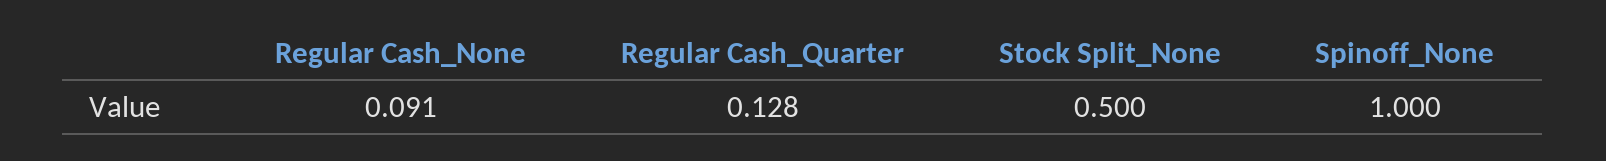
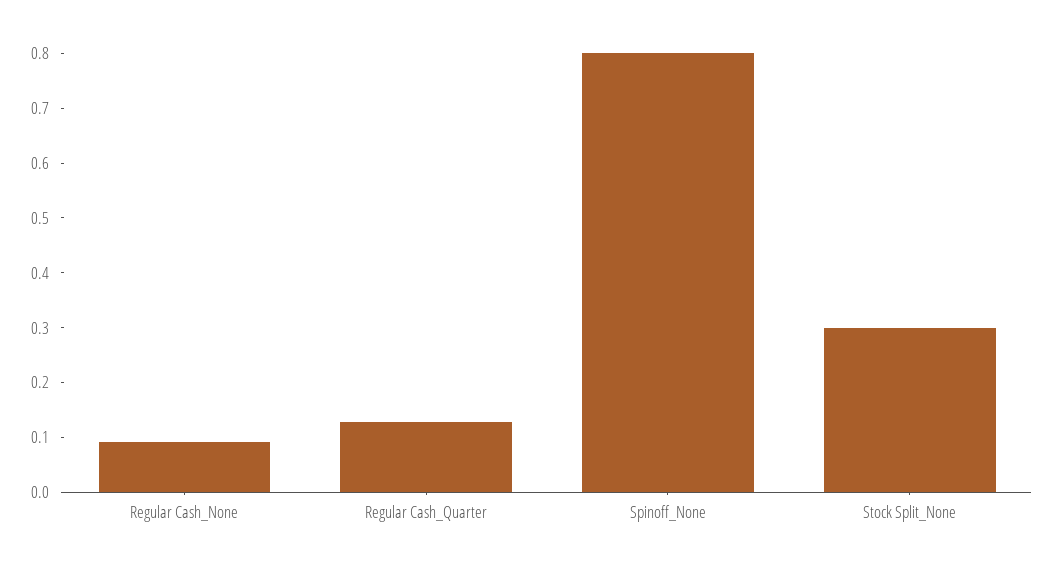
Stock Split_None: 0.5 -> 0.3
Spinoff_None: 1 -> 0.8

